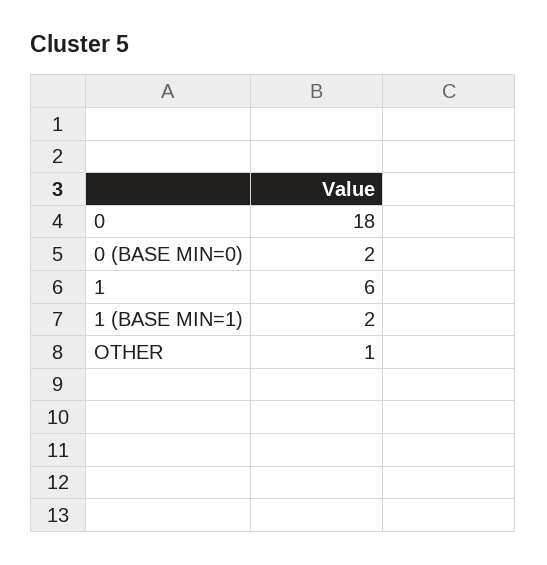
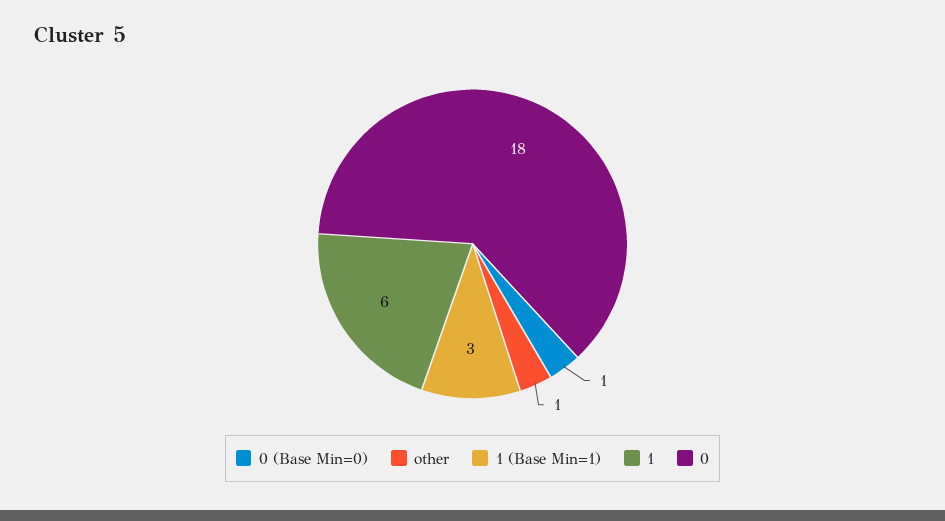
0 (BASE MIN=0): 2 -> 1
1 (BASE MIN=1): 2 -> 3

